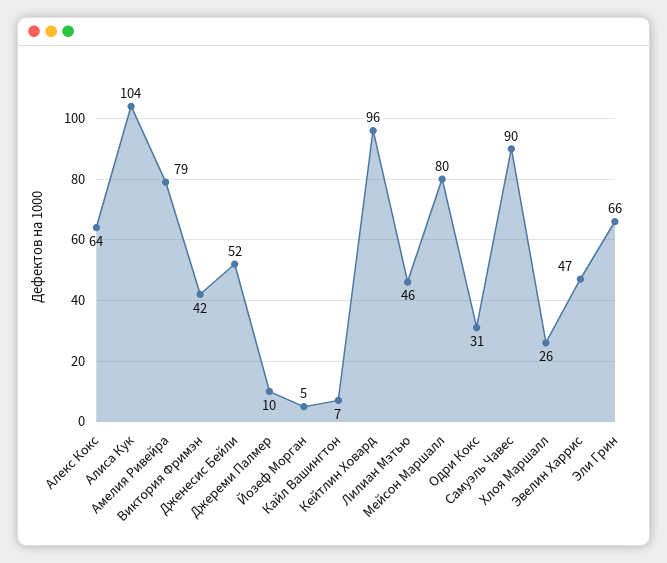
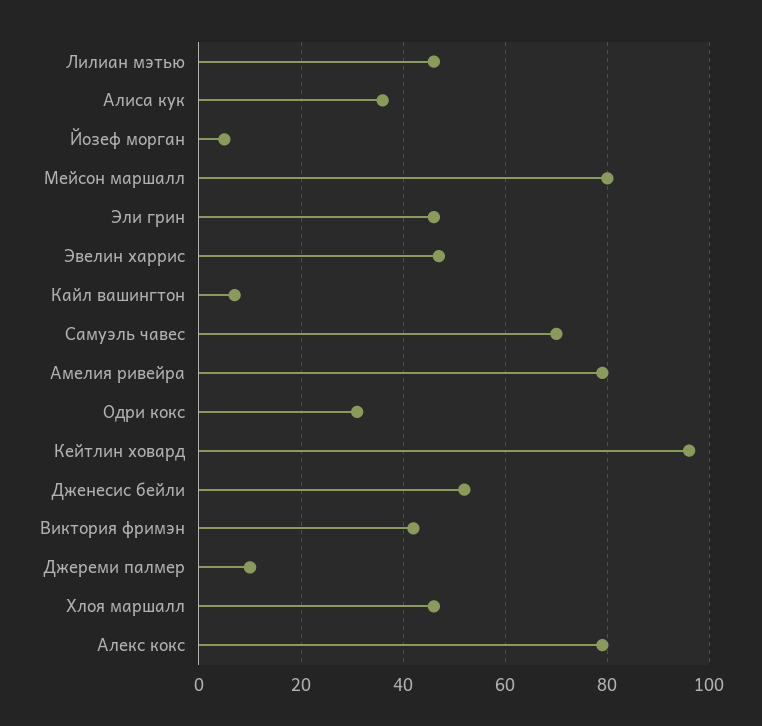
Алекс Кокс: 64 -> 80
Алиса Кук: 104 -> 35
Самуэль Чавес: 90 -> 70
Хлоя Маршалл: 26 -> 45
Эли Грин: 66 -> 45

